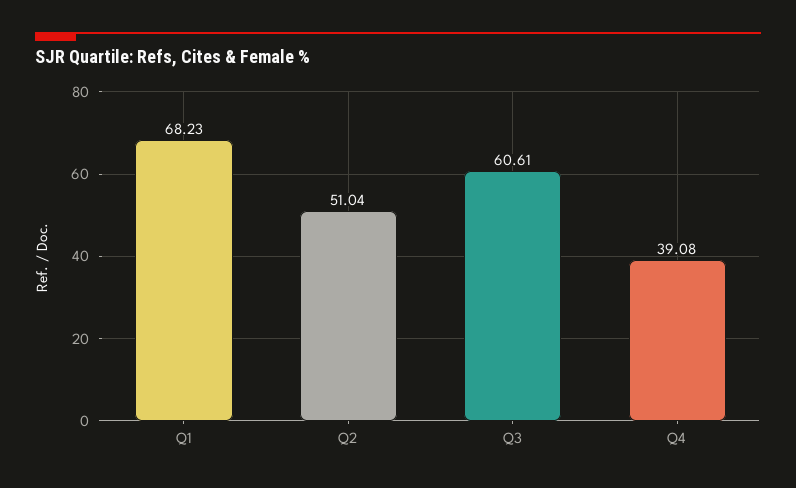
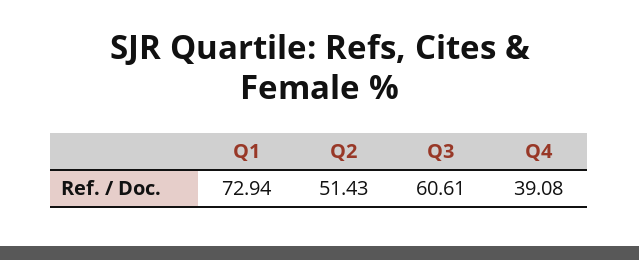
Q1: 68.23 -> 72.94
Q2: 51.04 -> 51.43

